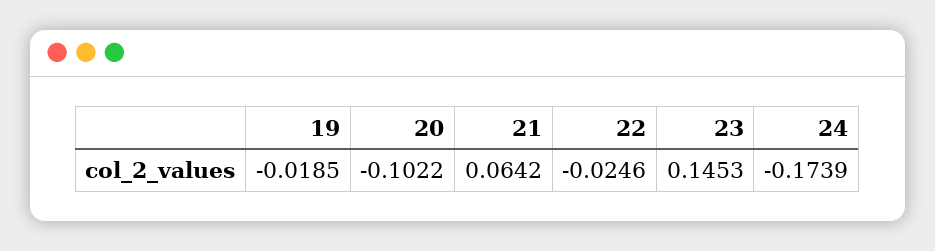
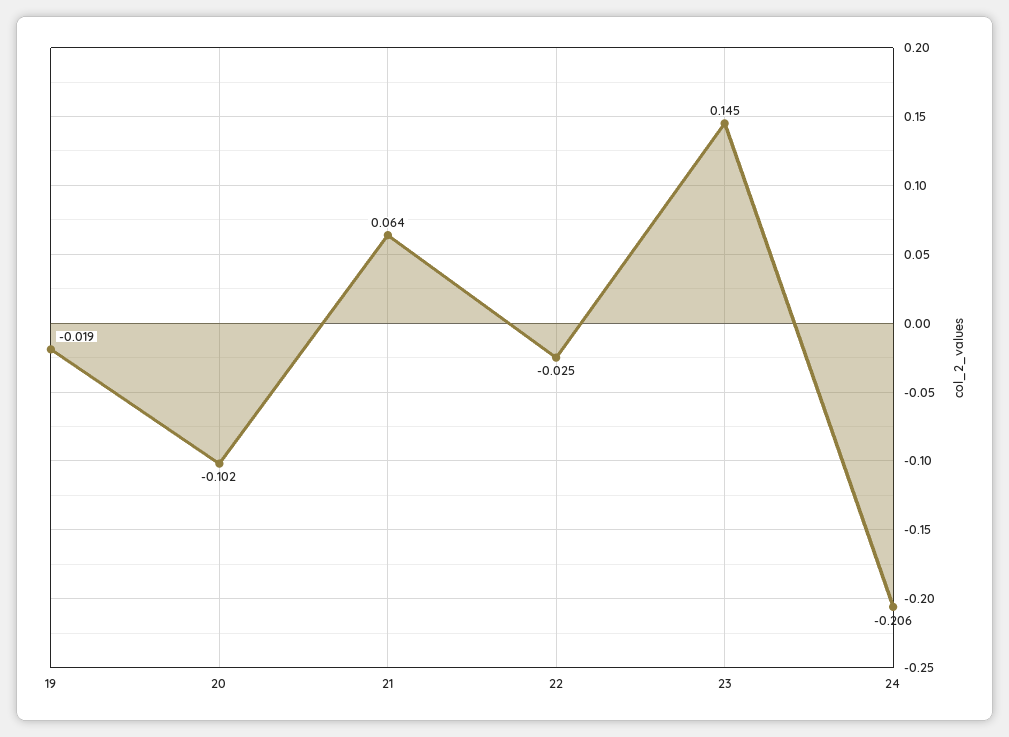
24: -0.1739 -> -0.206

